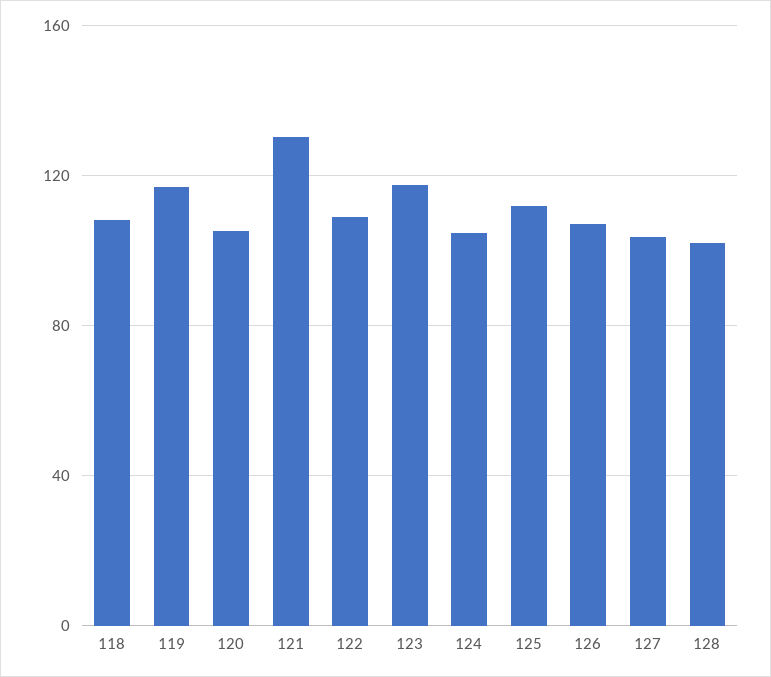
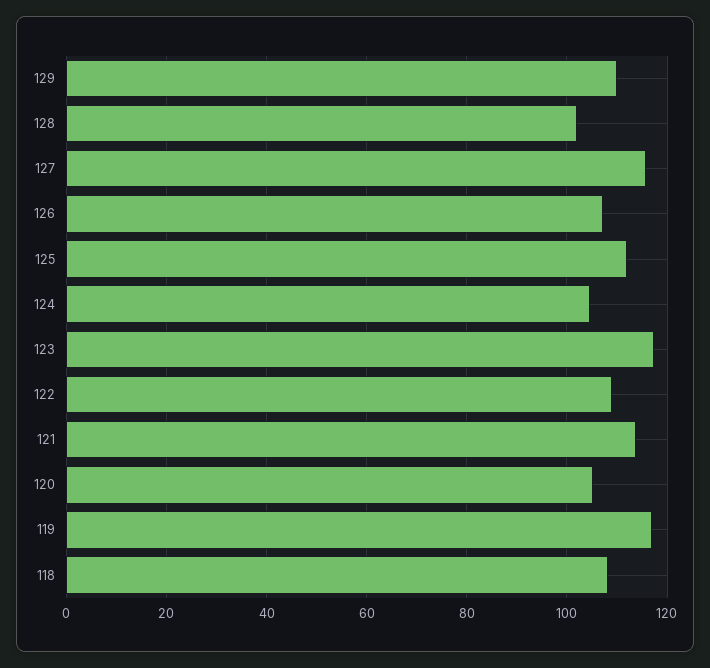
121: 130 -> 114
127: 105 -> 116
129: none -> 110

